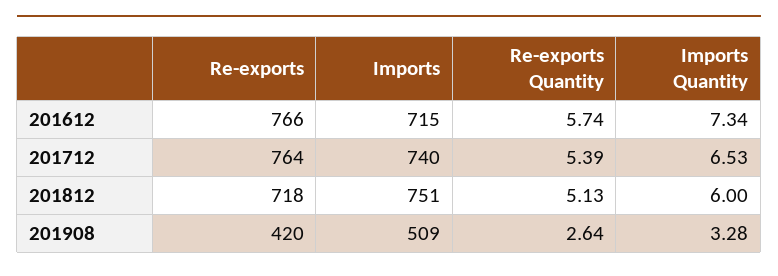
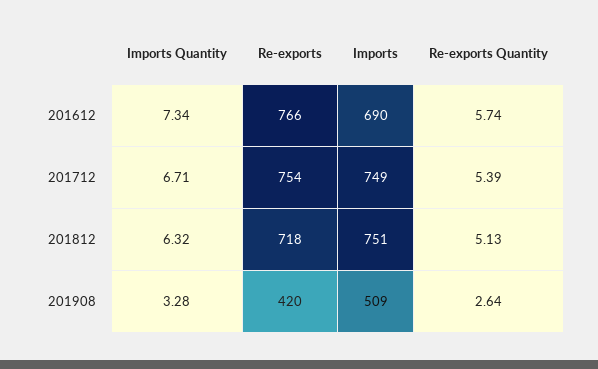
Imports, 201612: 715 -> 690
Re-exports, 201712: 764 -> 754
Imports, 201712: 740 -> 749
Imports Quantity, 201712: 6.53 -> 6.71
Imports Quantity, 201812: 6 -> 6.32

